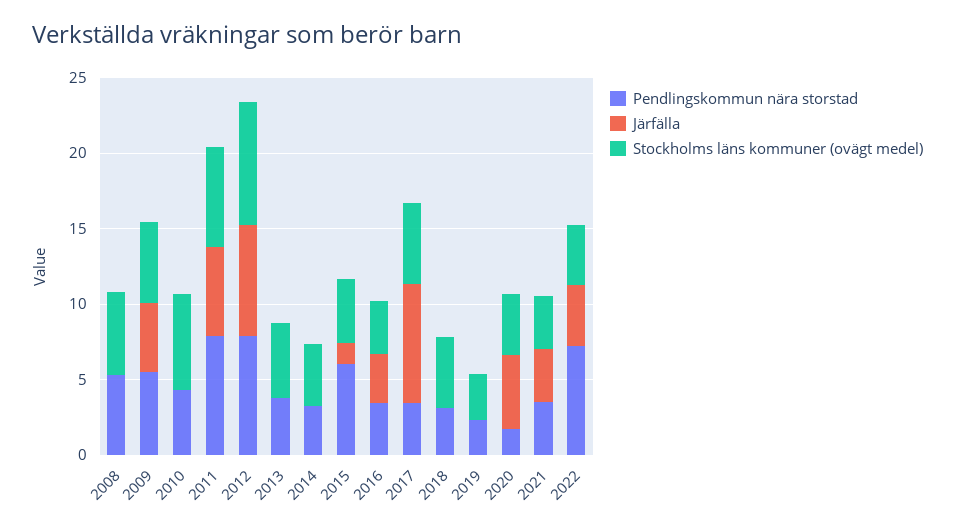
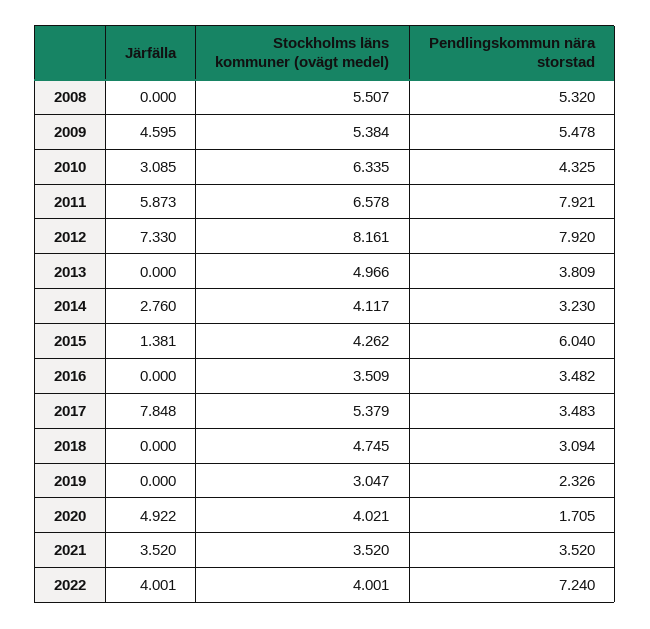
Järfälla, 2010: 0 -> 3.085
Järfälla, 2014: 0 -> 2.76
Järfälla, 2016: 3 -> 0

